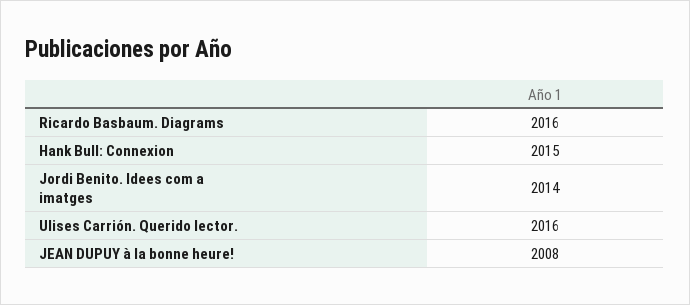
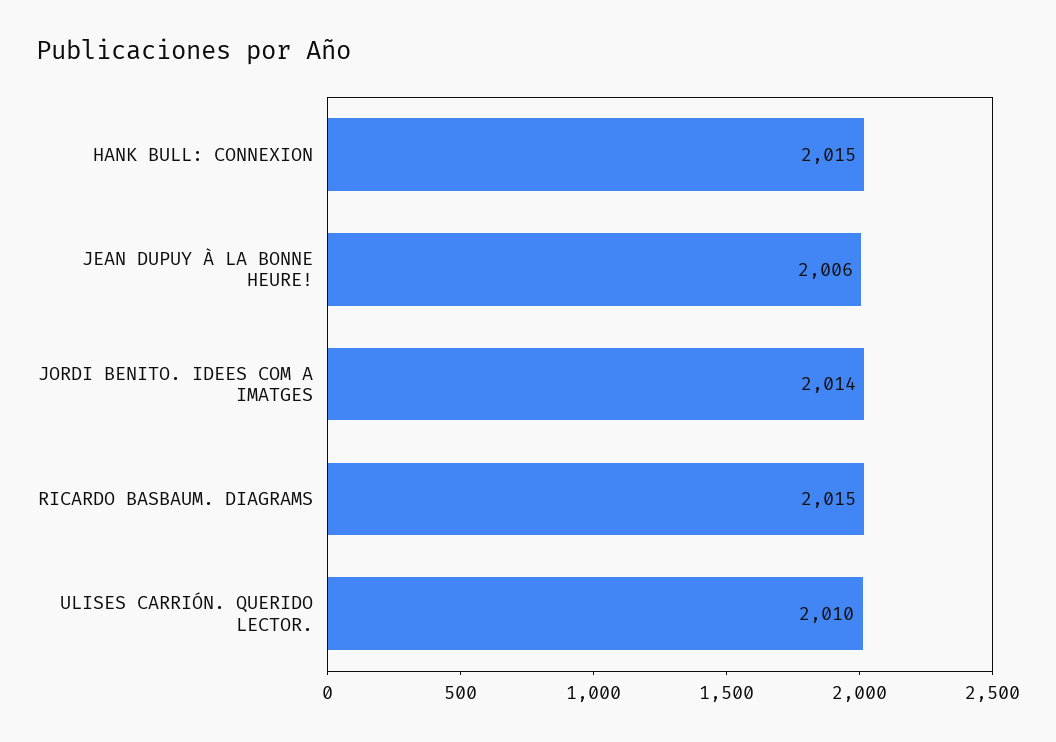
Ricardo Basbaum. Diagrams: 2016 -> 2015
Ulises Carrión. Querido lector.: 2016 -> 2010
JEAN DUPUY à la bonne heure!: 2008 -> 2006

